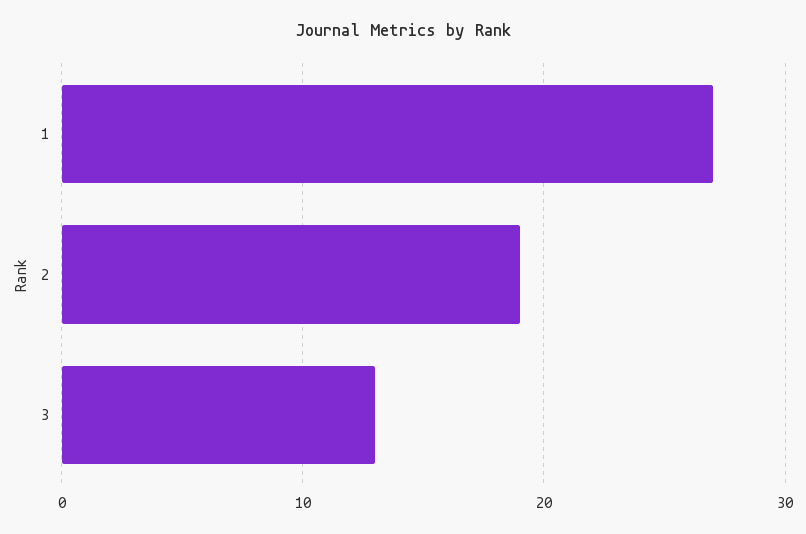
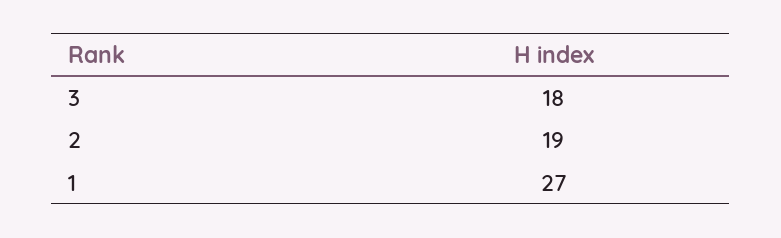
3: 13 -> 18

